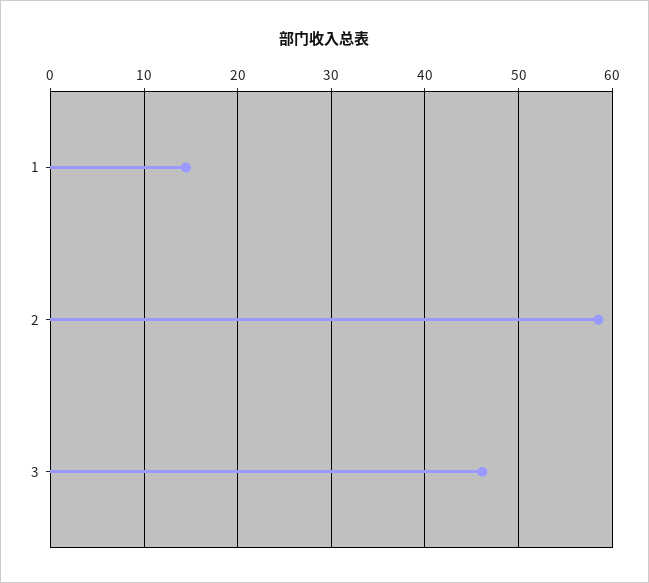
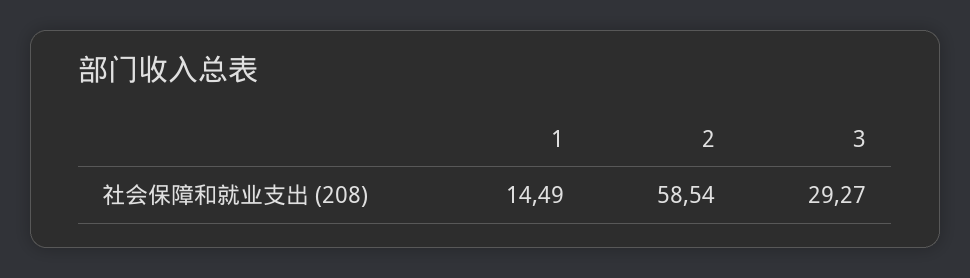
3: 46 -> 29.27

